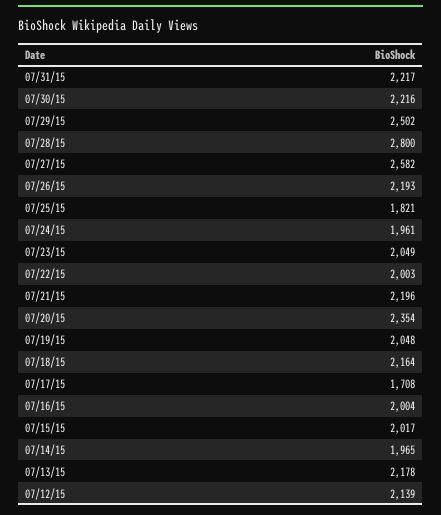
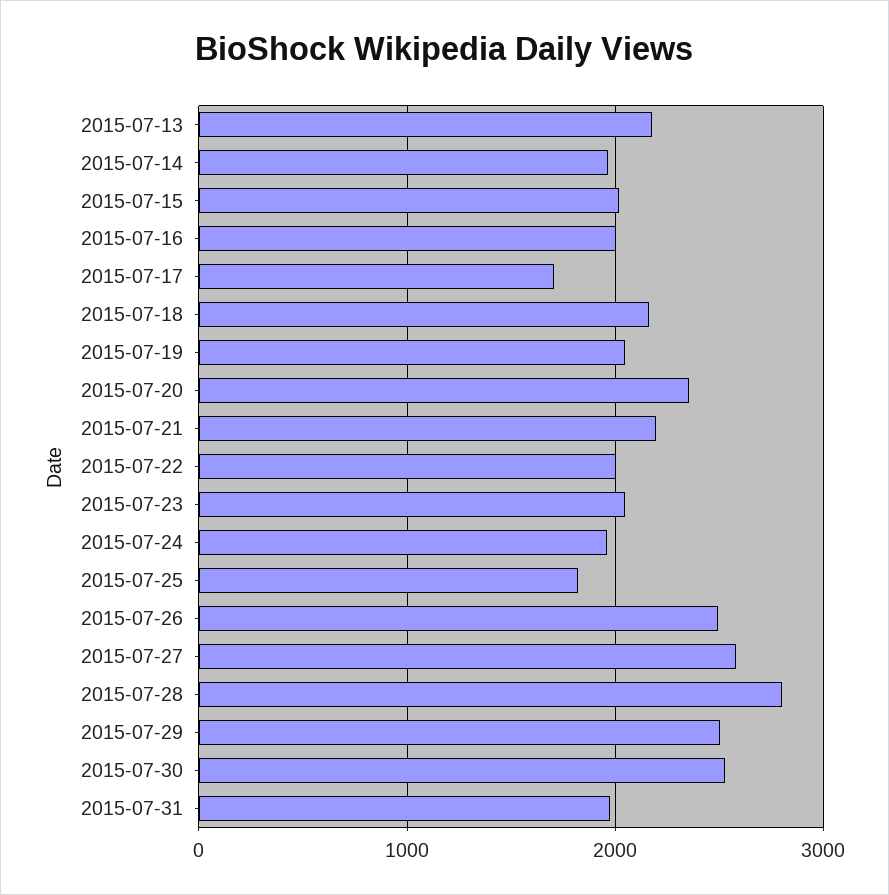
07/31/15: 2217 -> 2000
07/30/15: 2216 -> 2500
07/26/15: 2193 -> 2500
07/12/15: 2139 -> none

